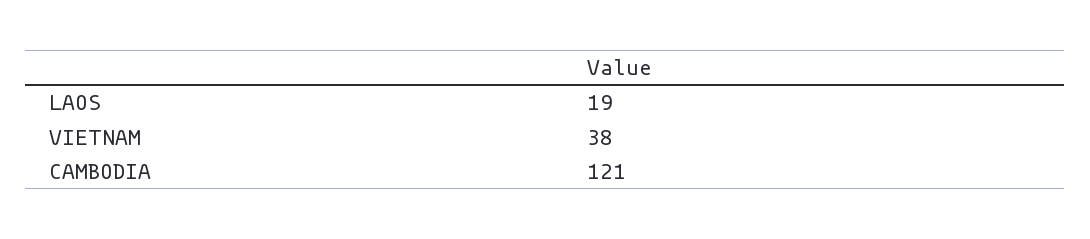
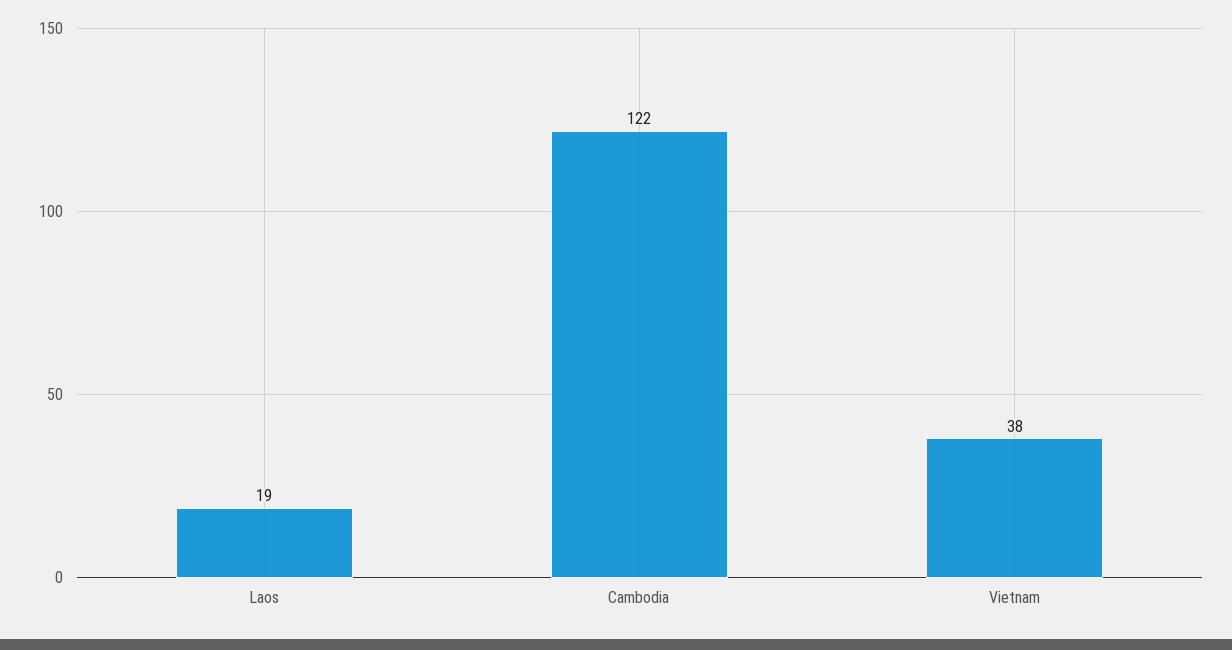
CAMBODIA: 121 -> 122

